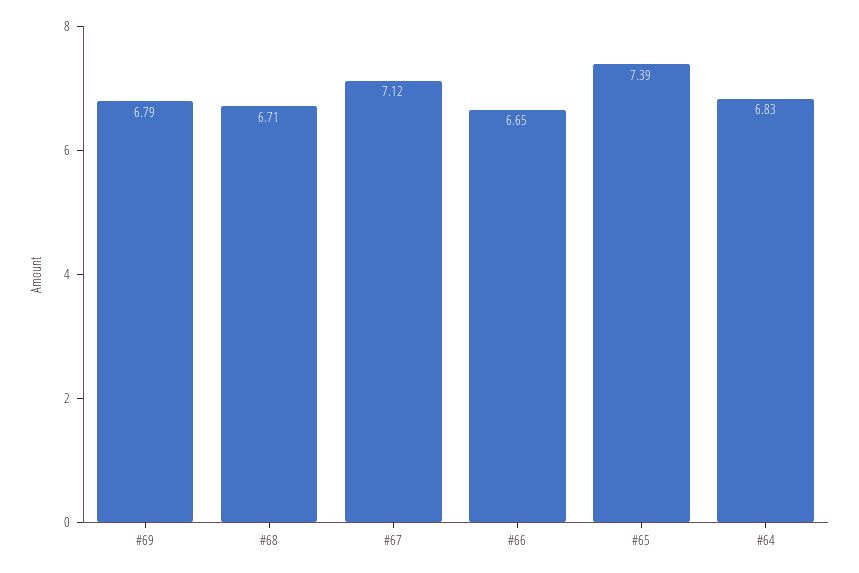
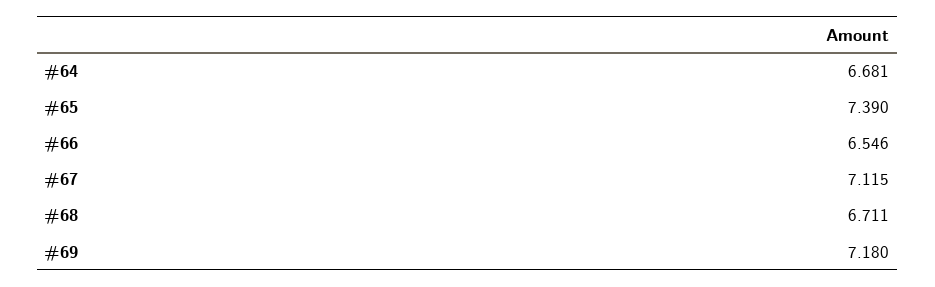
#69: 6.79 -> 7.18
#66: 6.65 -> 6.546
#64: 6.83 -> 6.681

